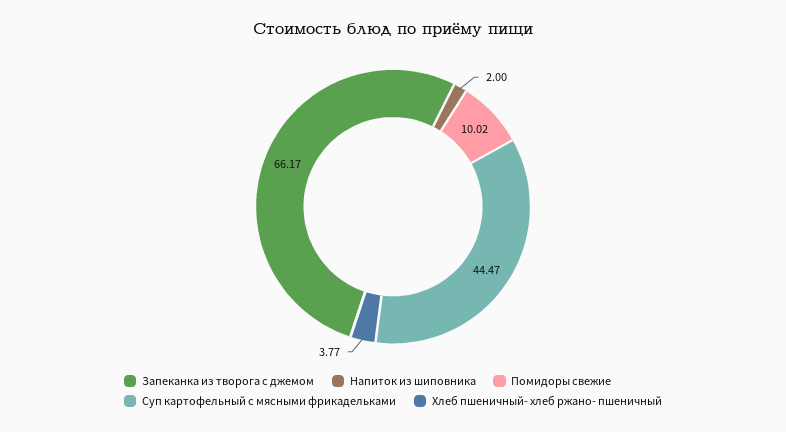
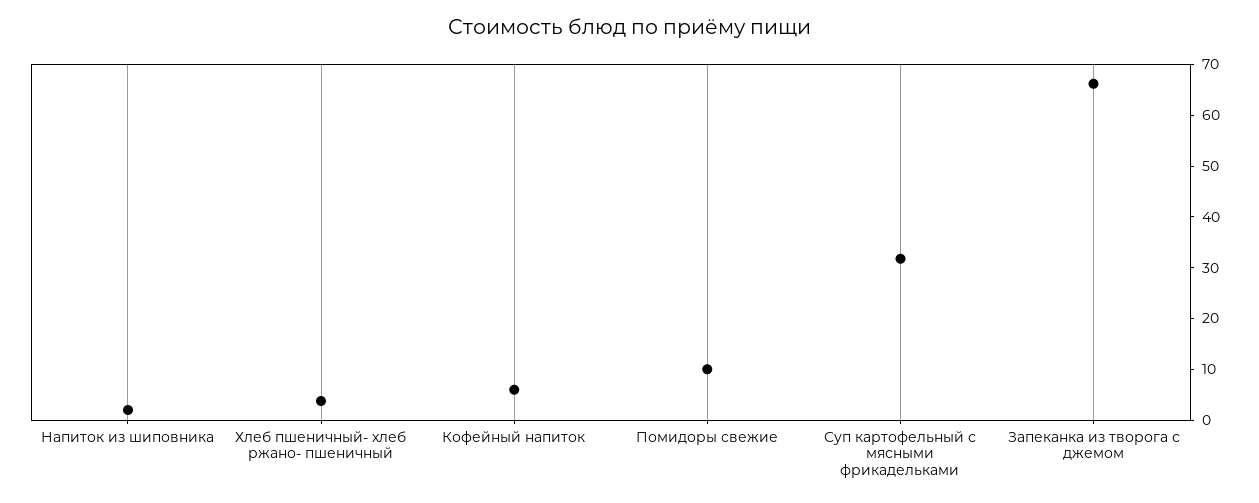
Суп картофельный с мясными фрикадельками: 44.47 -> 32
Кофейный напиток: none -> 6

